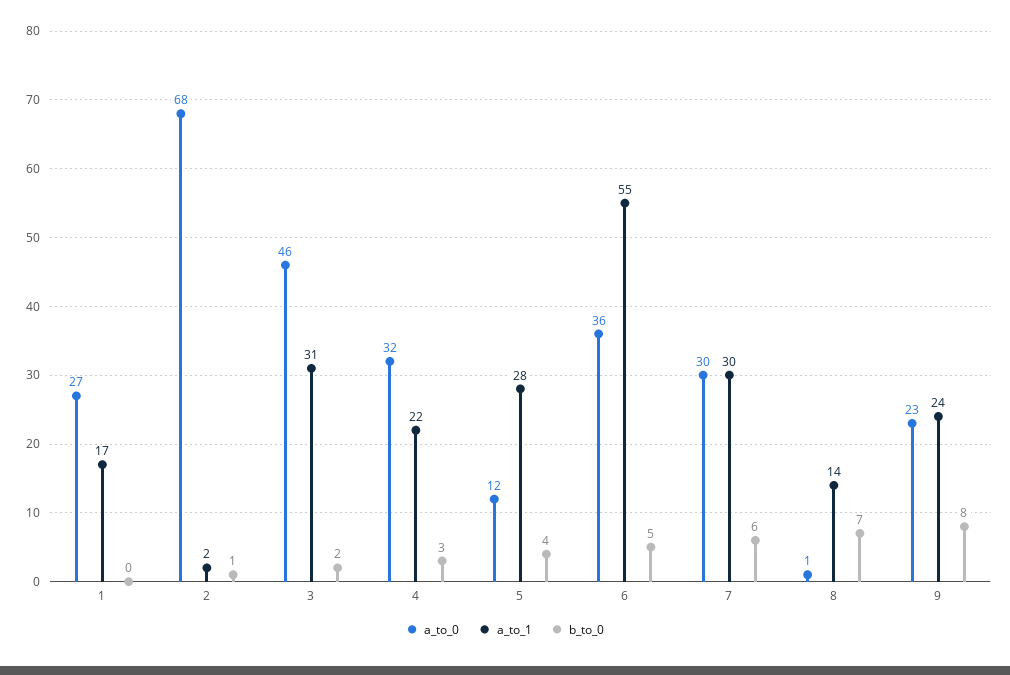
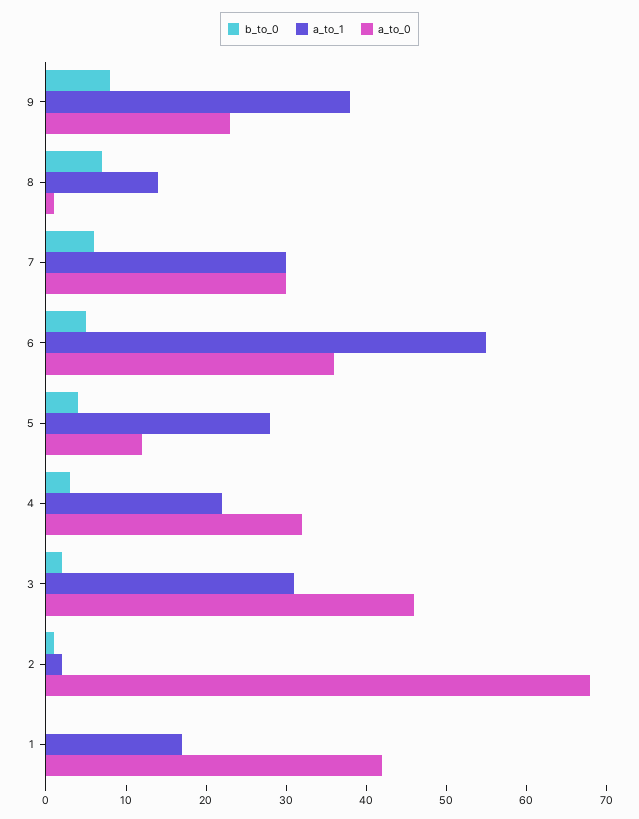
a_to_0, 1: 27 -> 42
a_to_1, 9: 24 -> 38

